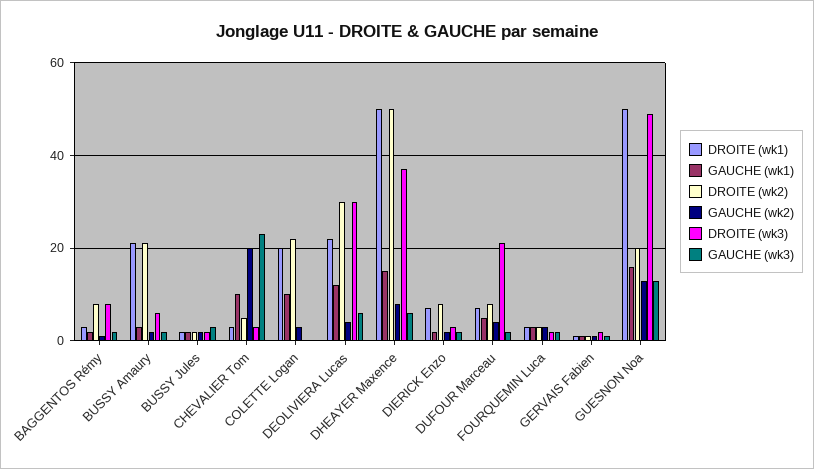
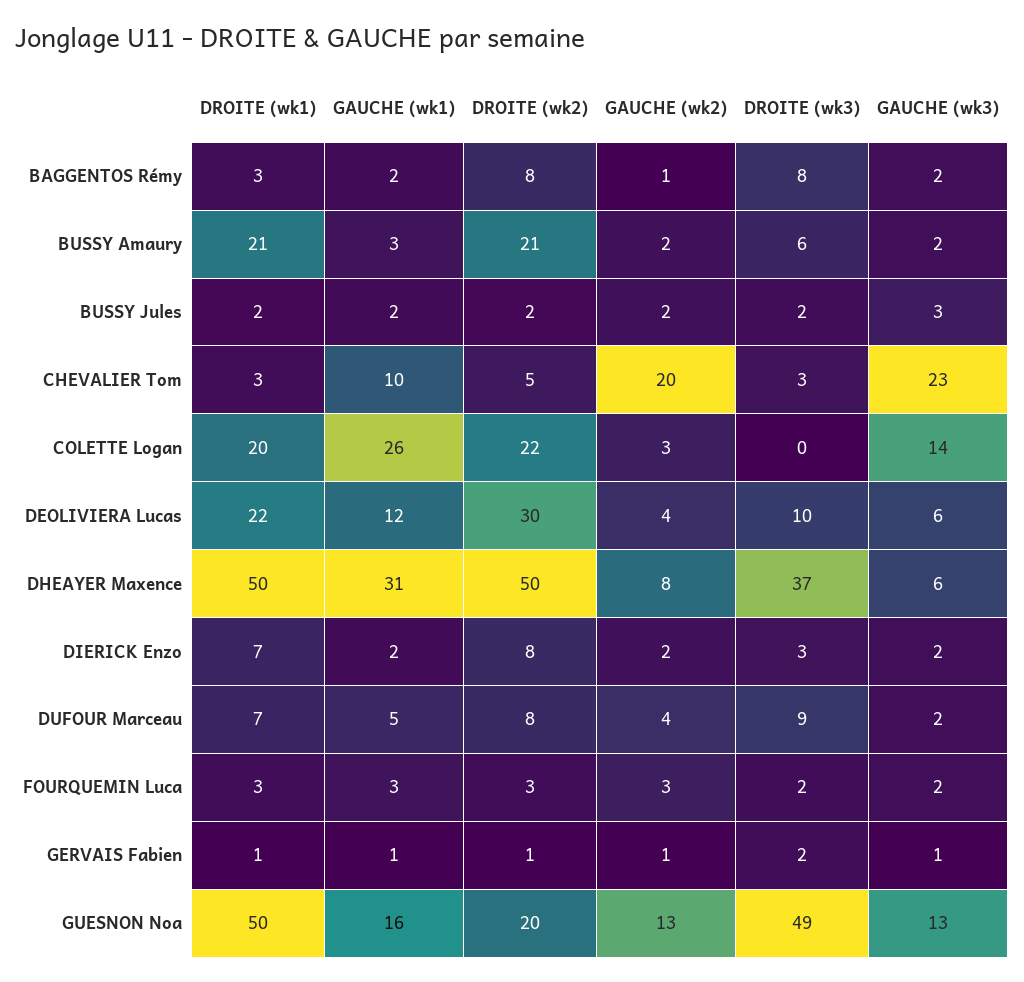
GAUCHE (wk1), COLETTE Logan: 10 -> 26
GAUCHE (wk3), COLETTE Logan: 0 -> 14
DROITE (wk3), DEOLIVIERA Lucas: 30 -> 10
GAUCHE (wk1), DHEAYER Maxence: 15 -> 31
DROITE (wk3), DUFOUR Marceau: 20 -> 9

